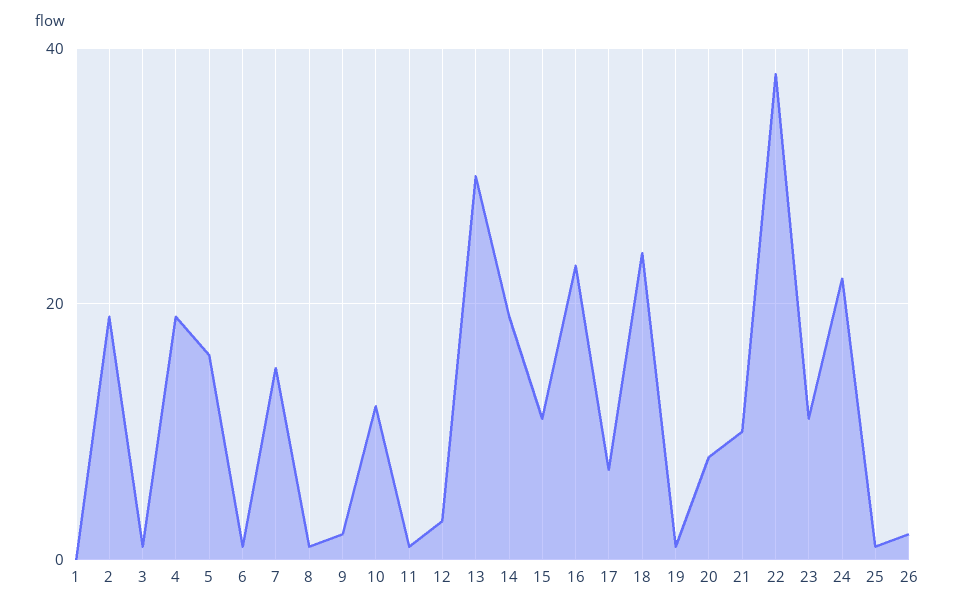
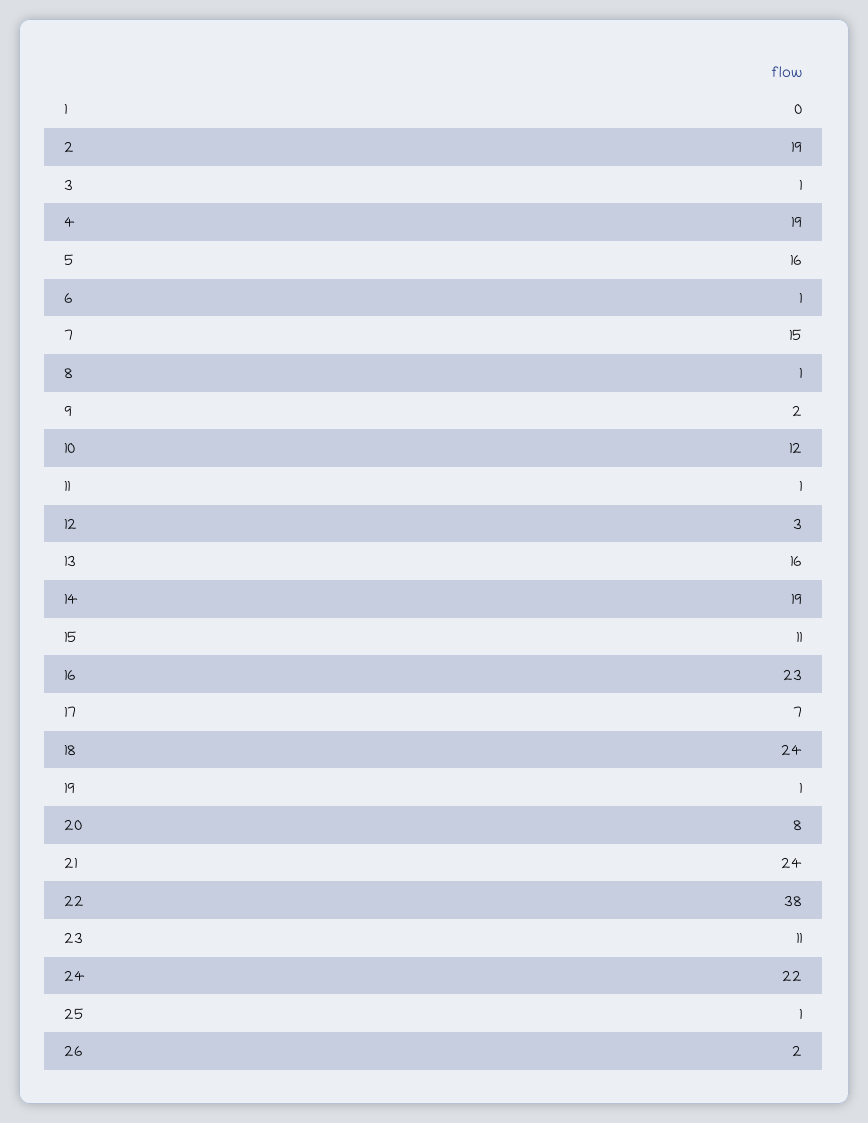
13: 30 -> 16
21: 10 -> 24

